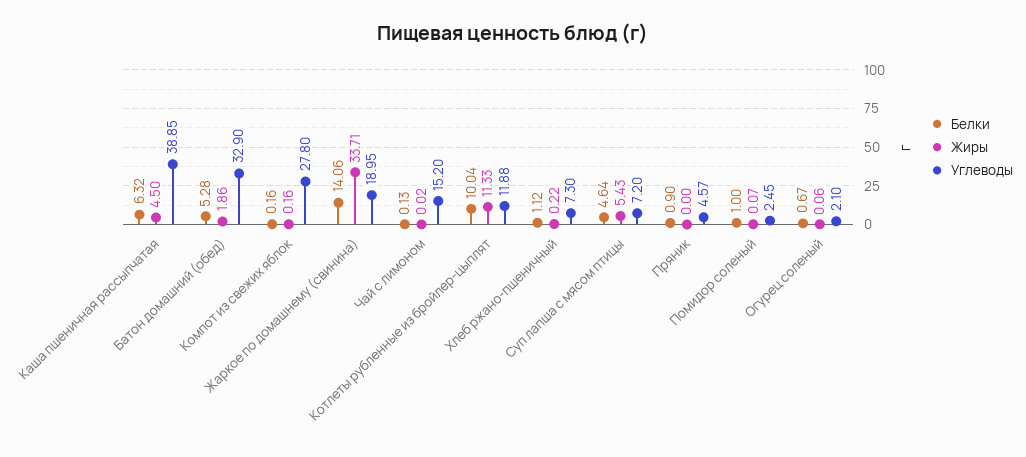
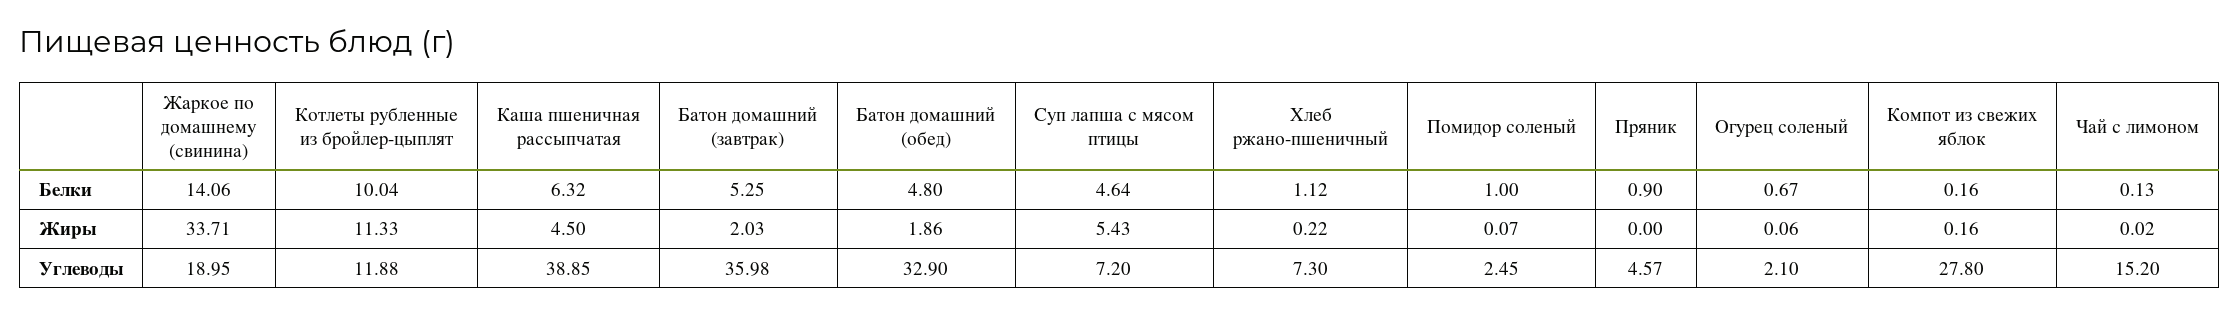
Белки, Батон домашний (обед): 5.28 -> 4.8
Белки, Батон домашний (завтрак): none -> 5.25
Жиры, Батон домашний (завтрак): none -> 2.03
Углеводы, Батон домашний (завтрак): none -> 35.98

